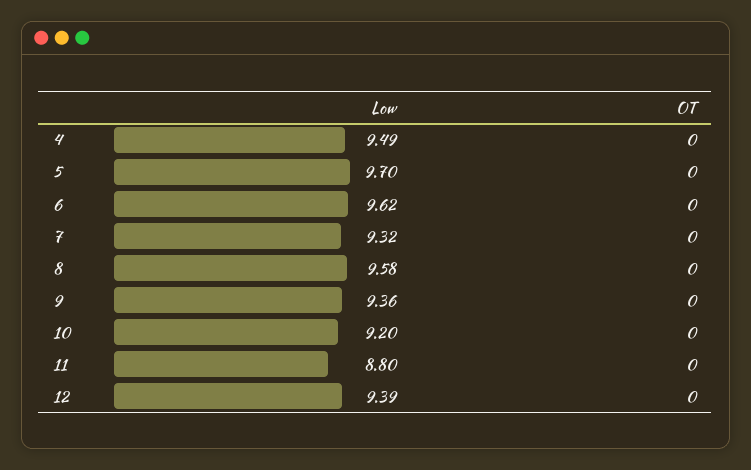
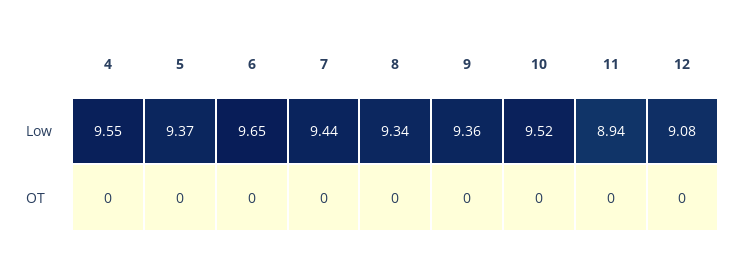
Low, 4: 9.49 -> 9.55
Low, 5: 9.7 -> 9.37
Low, 6: 9.62 -> 9.65
Low, 7: 9.32 -> 9.44
Low, 8: 9.58 -> 9.34
Low, 10: 9.2 -> 9.52
Low, 11: 8.8 -> 8.94
Low, 12: 9.39 -> 9.08

